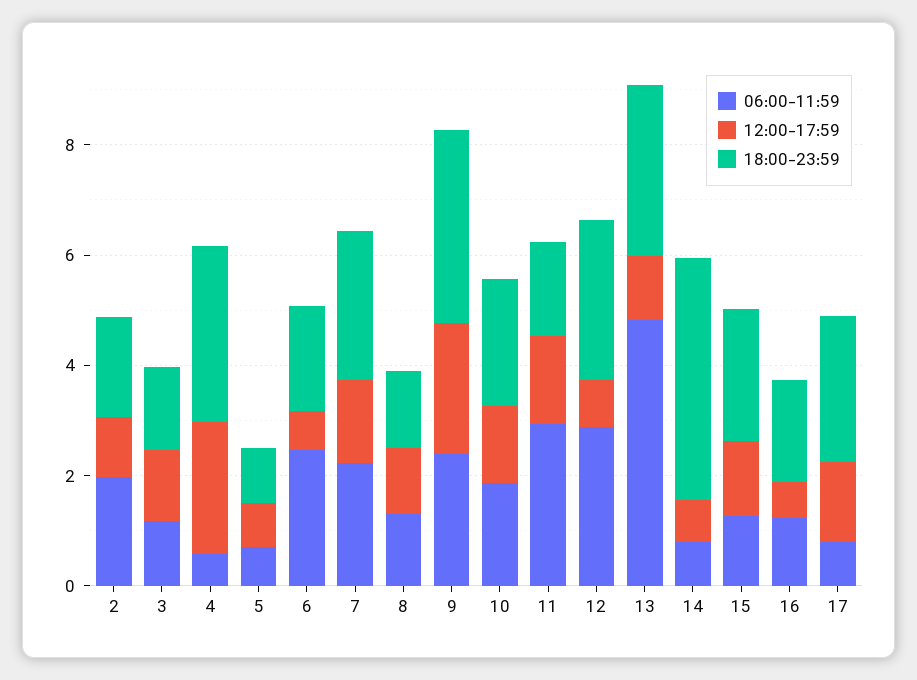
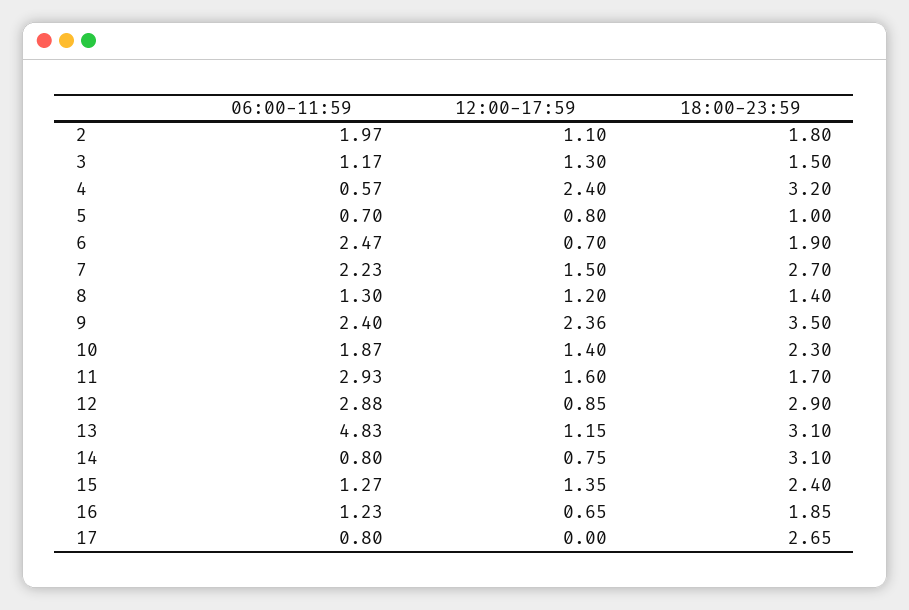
18:00-23:59, 14: 4.5 -> 3.1
12:00-17:59, 17: 1.5 -> 0

